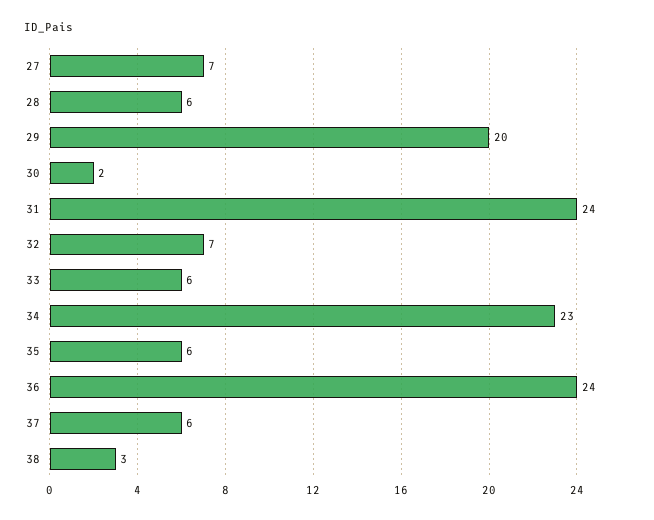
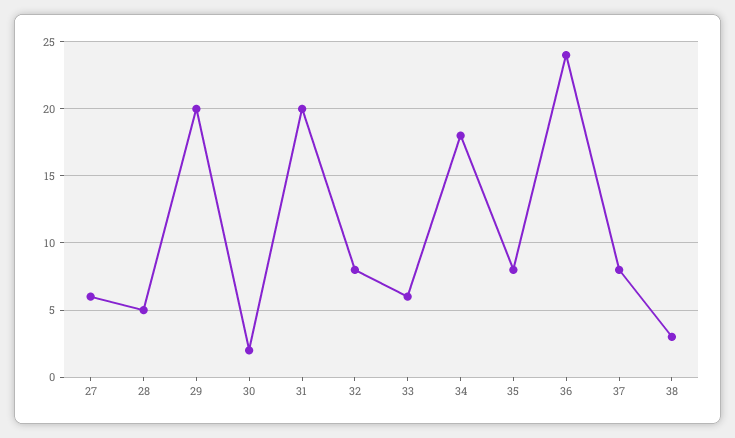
27: 7 -> 6
28: 6 -> 5
31: 24 -> 20
32: 7 -> 8
34: 23 -> 18
35: 6 -> 8
37: 6 -> 8

